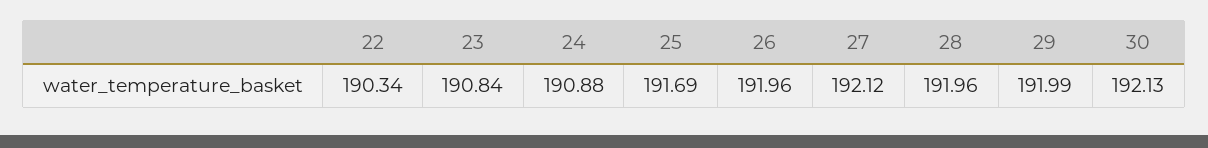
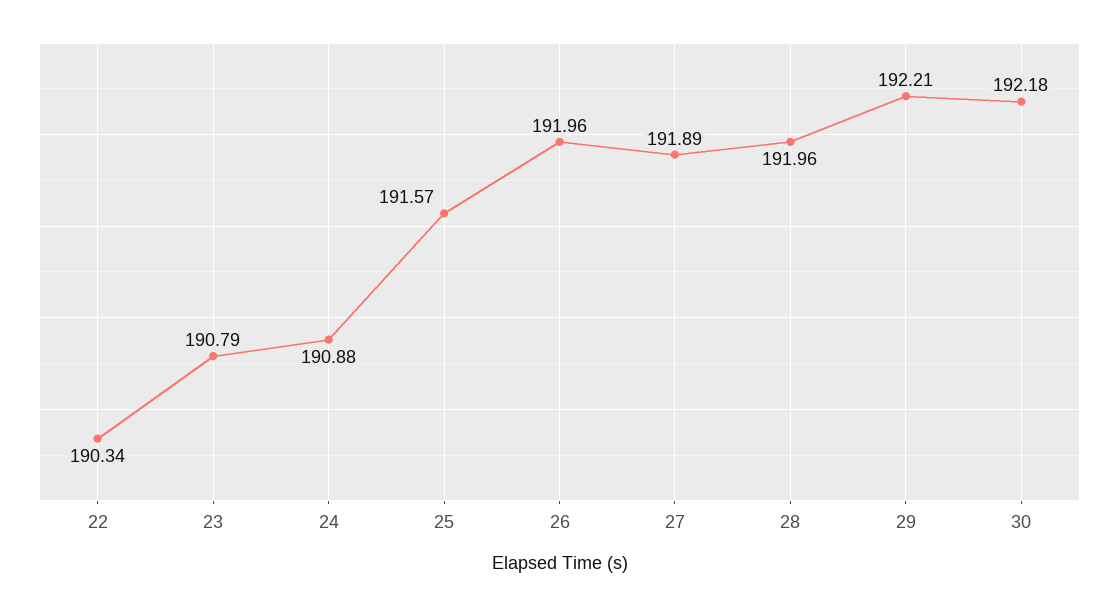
23: 190.84 -> 190.79
25: 191.69 -> 191.57
27: 192.12 -> 191.89
29: 191.99 -> 192.21
30: 192.13 -> 192.18

